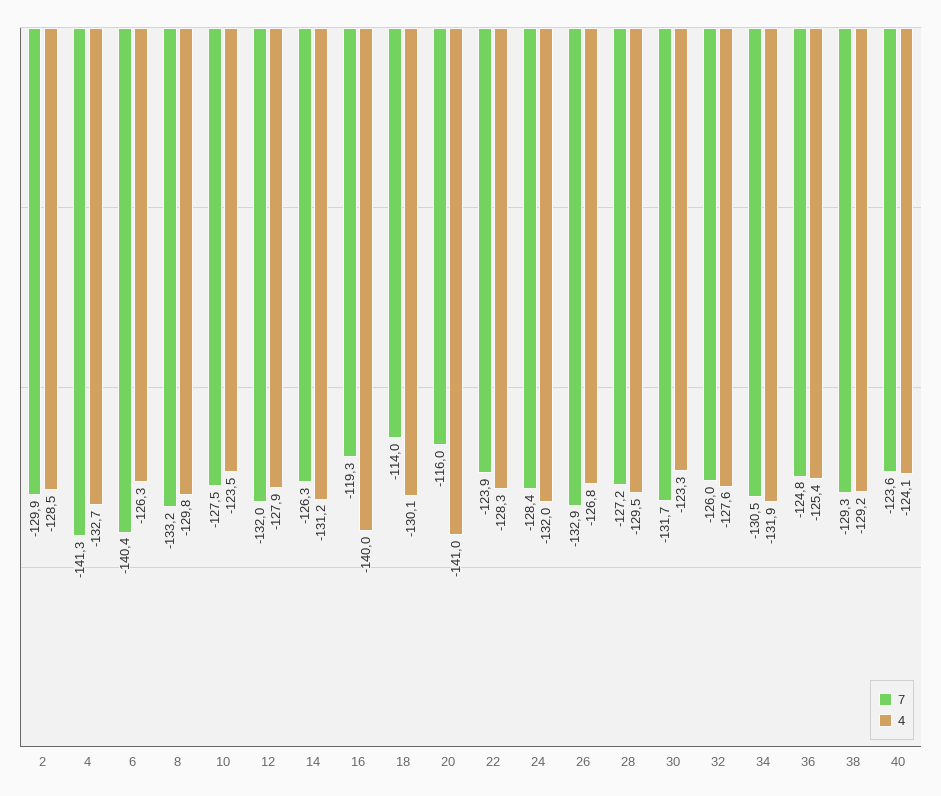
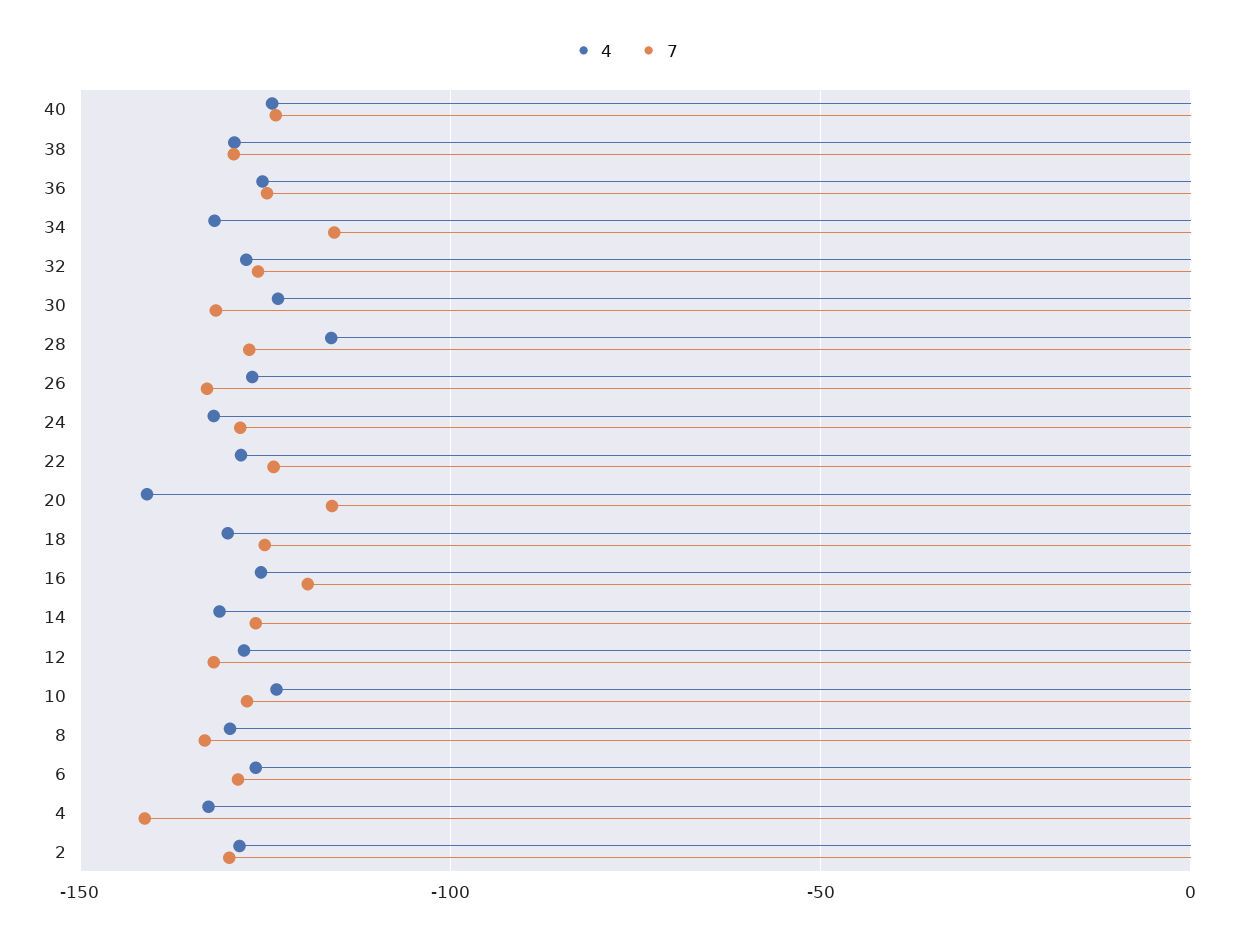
7, 6: -140.4 -> -130
4, 16: -140 -> -125
7, 18: -114 -> -125
4, 28: -129.5 -> -115
7, 34: -130.5 -> -115

